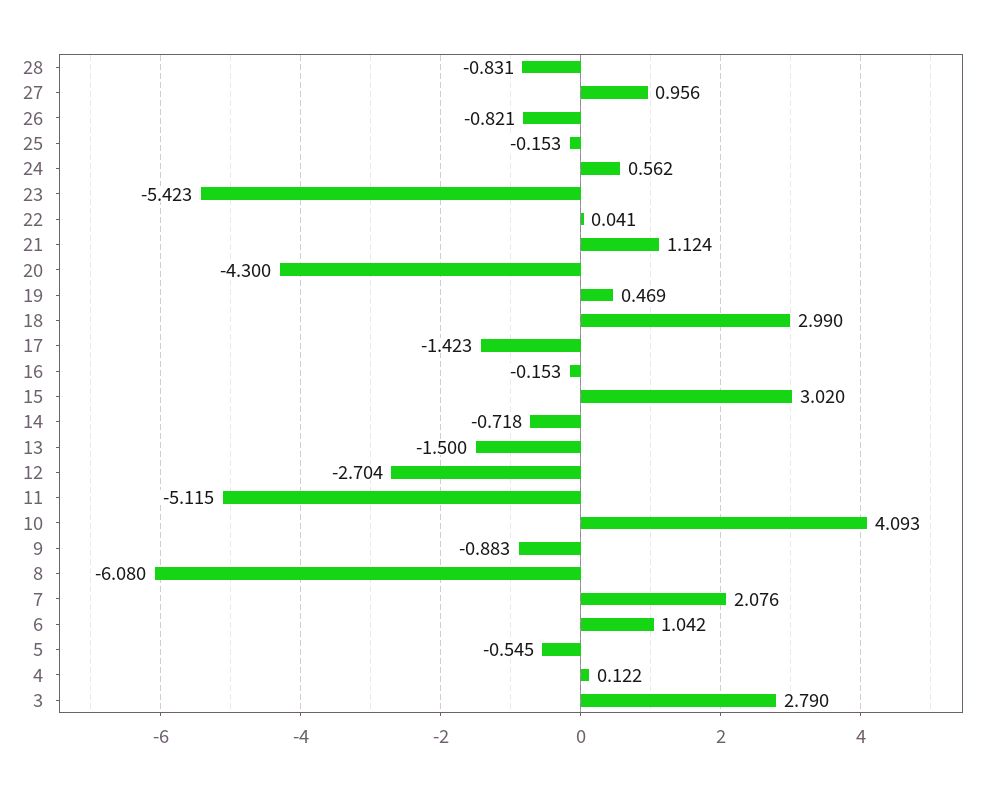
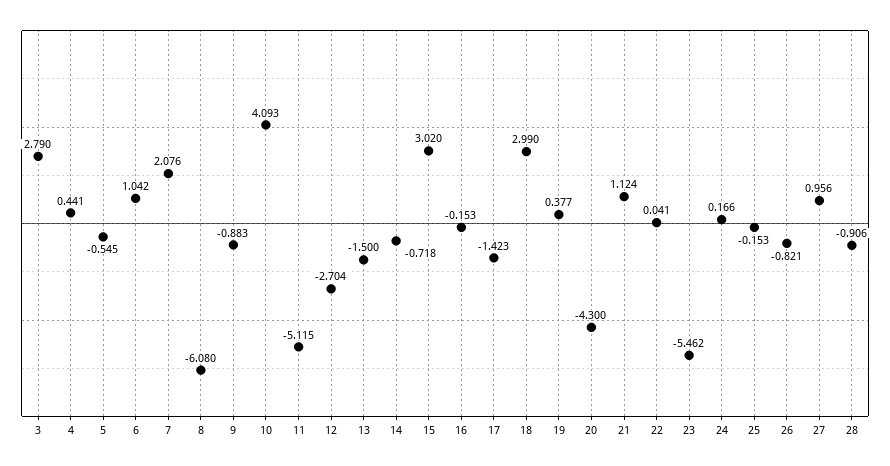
28: -0.831 -> -0.906
24: 0.562 -> 0.166
23: -5.423 -> -5.462
19: 0.469 -> 0.377
4: 0.122 -> 0.441

